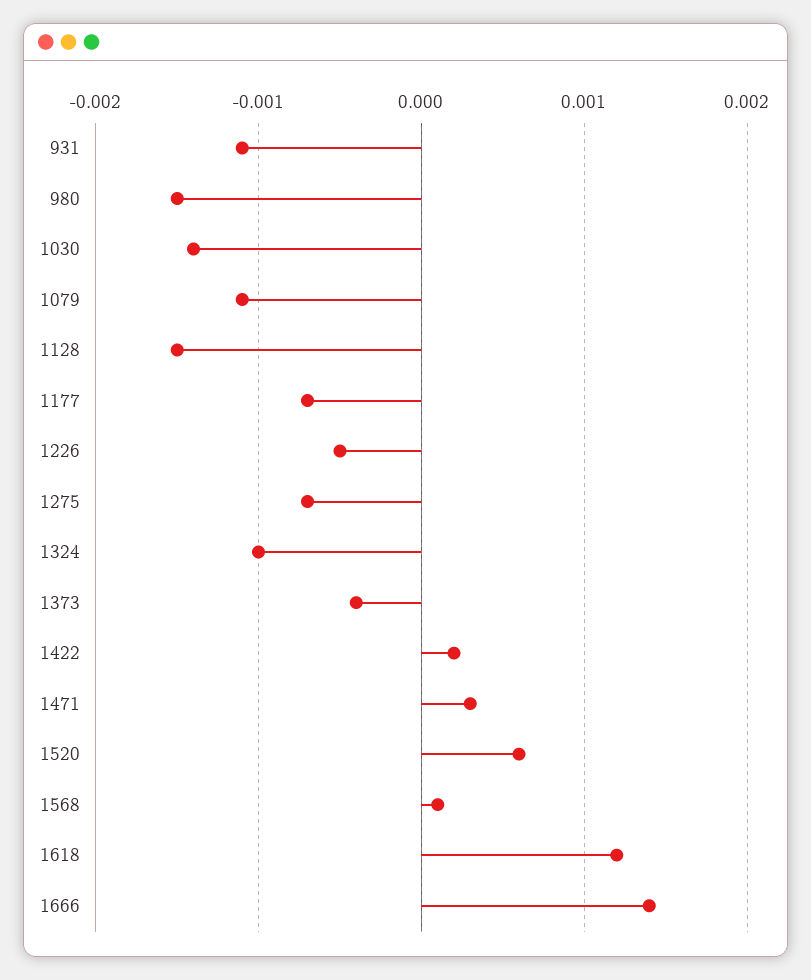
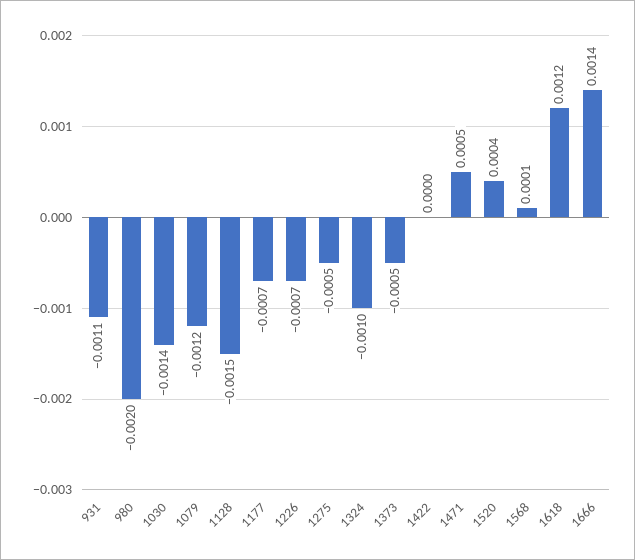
980: -0.0015 -> -0.002
1079: -0.0011 -> -0.0012
1226: -0.0005 -> -0.0007
1275: -0.0007 -> -0.0005
1373: -0.0004 -> -0.0005
1422: 0.0002 -> 0
1471: 0.0003 -> 0.0005
1520: 0.0006 -> 0.0004

